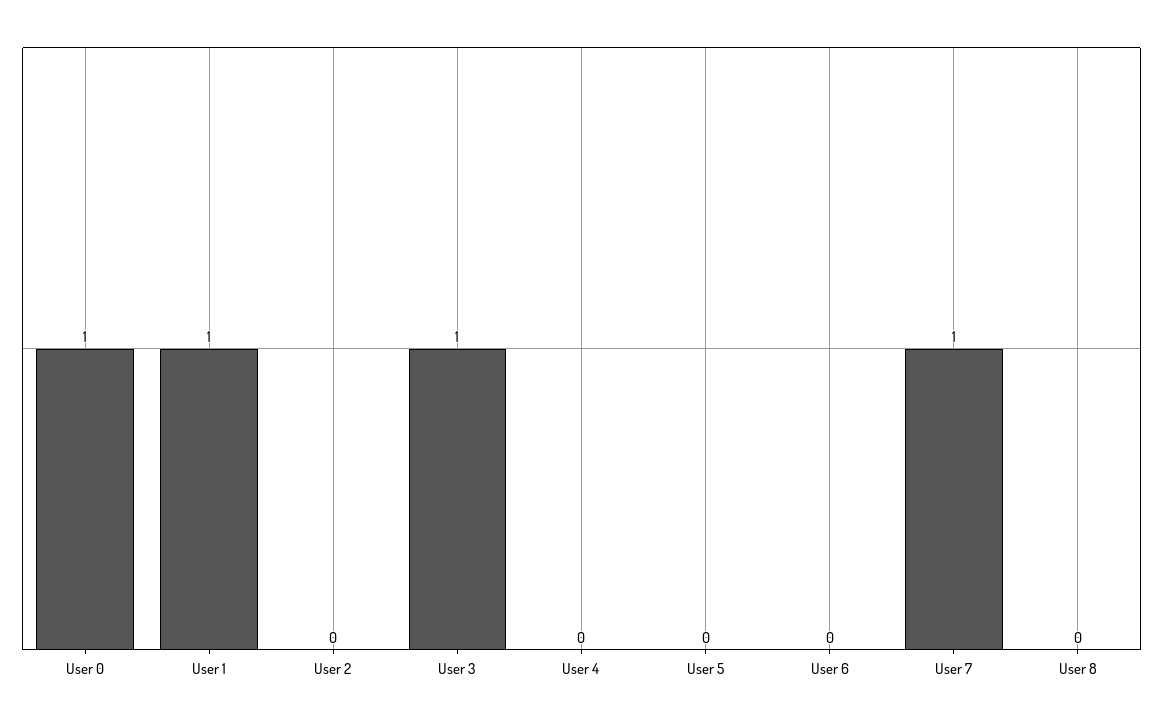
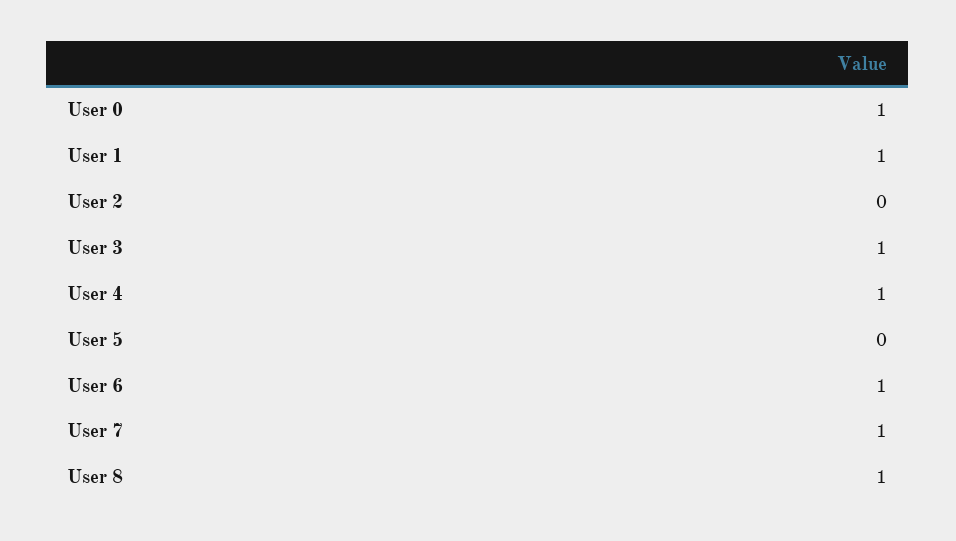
User 4: 0 -> 1
User 6: 0 -> 1
User 8: 0 -> 1

